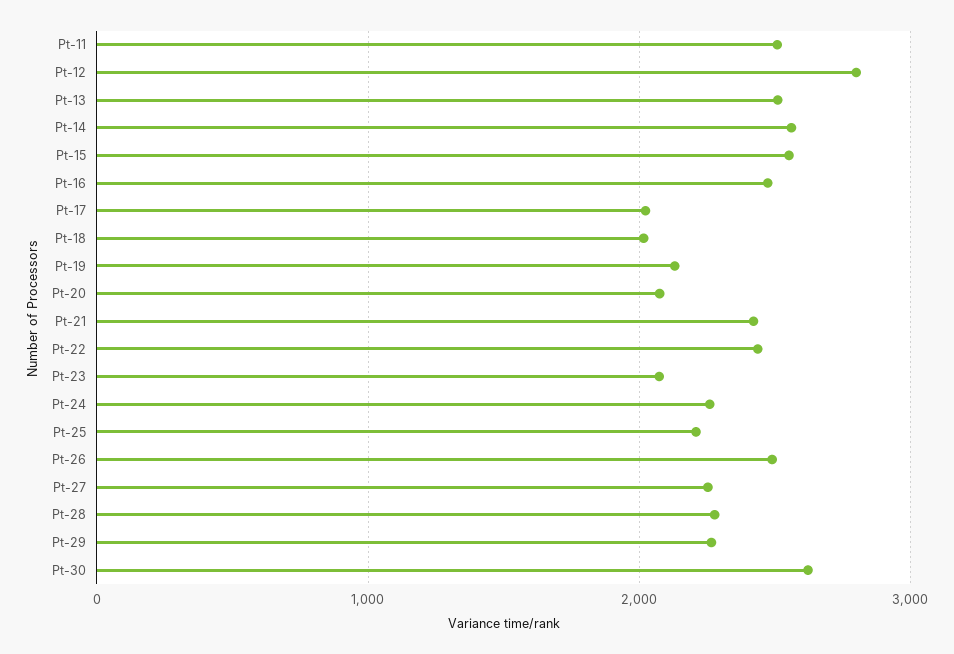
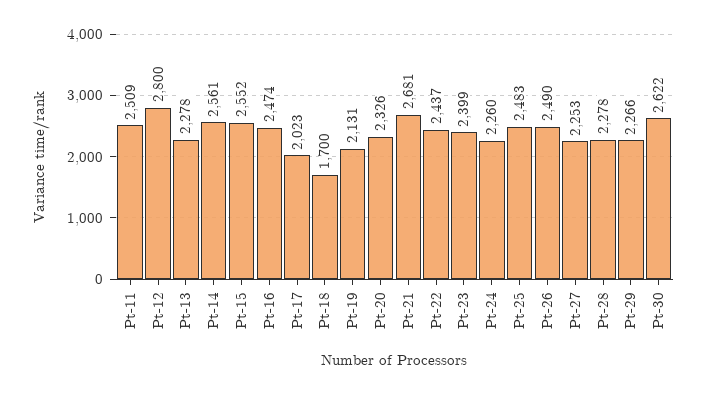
Pt-13: 2500 -> 2278
Pt-18: 2000 -> 1700
Pt-20: 2100 -> 2326
Pt-21: 2400 -> 2681
Pt-23: 2100 -> 2399
Pt-25: 2200 -> 2483

